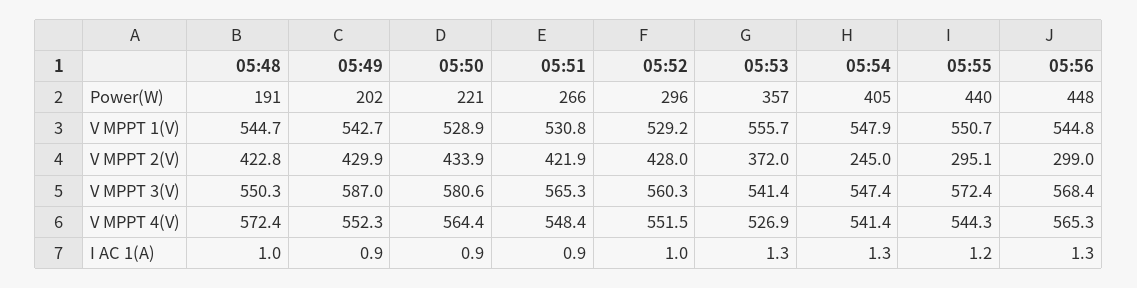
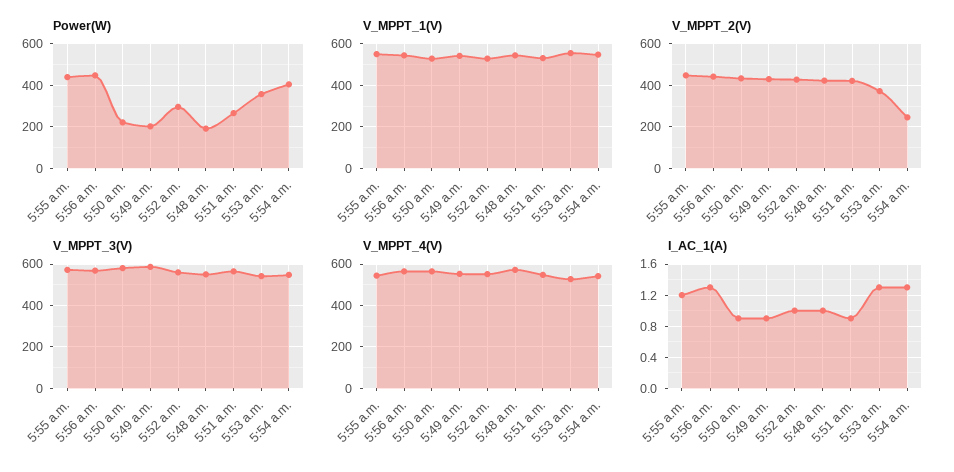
V MPPT 2(V), 05:55: 295.1 -> 450
V MPPT 2(V), 05:56: 299 -> 450

